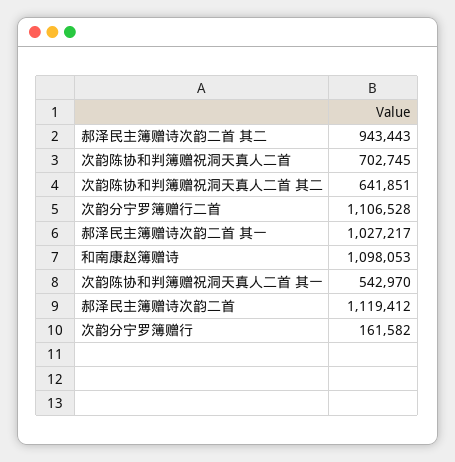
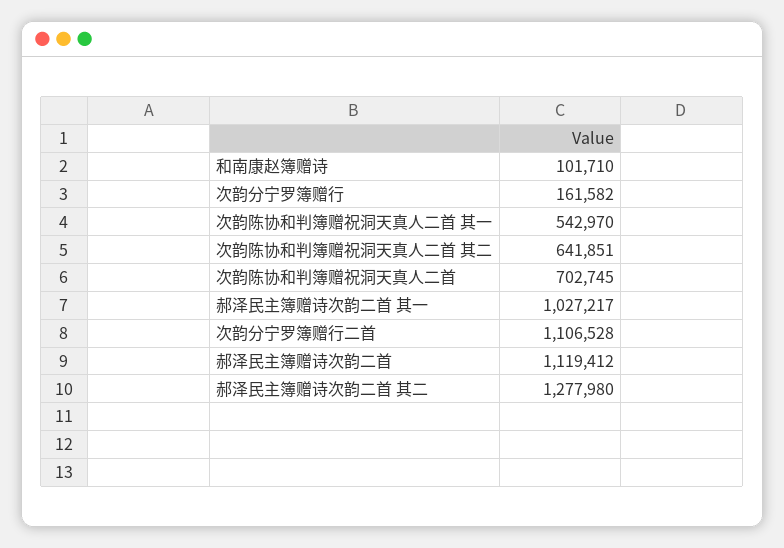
郝泽民主簿赠诗次韵二首 其二: 943443 -> 1277980
和南康赵簿赠诗: 1098053 -> 101710

